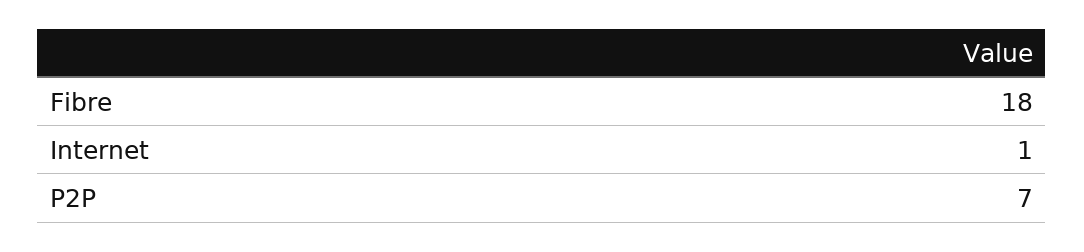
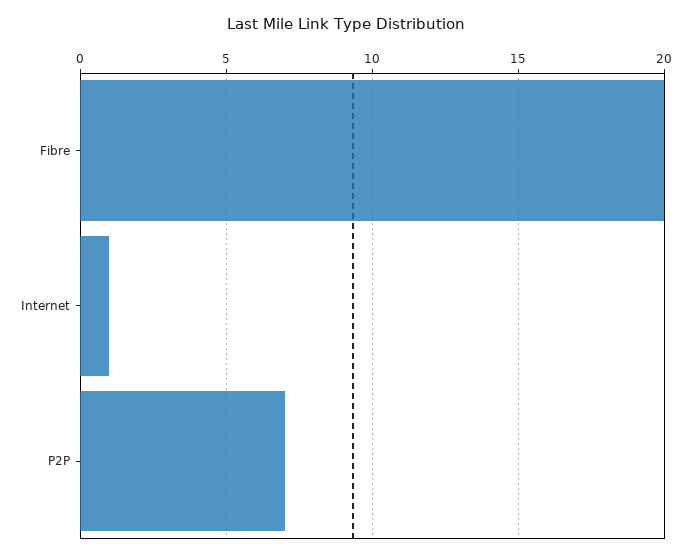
Fibre: 18 -> 20

